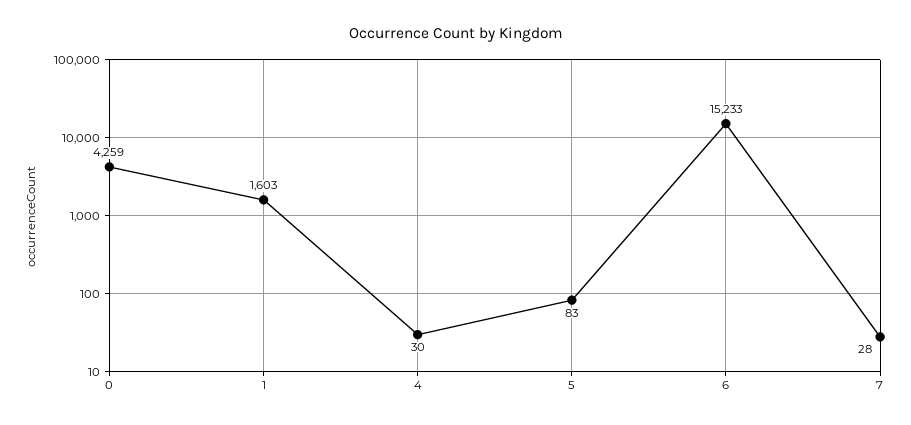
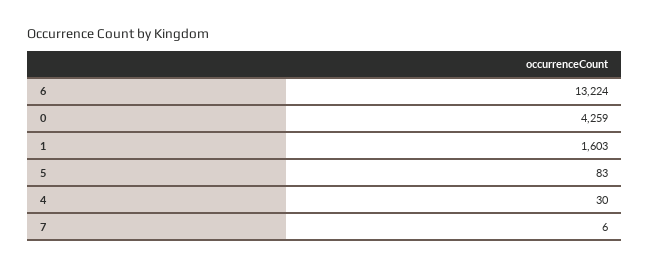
6: 15233 -> 13224
7: 28 -> 6

